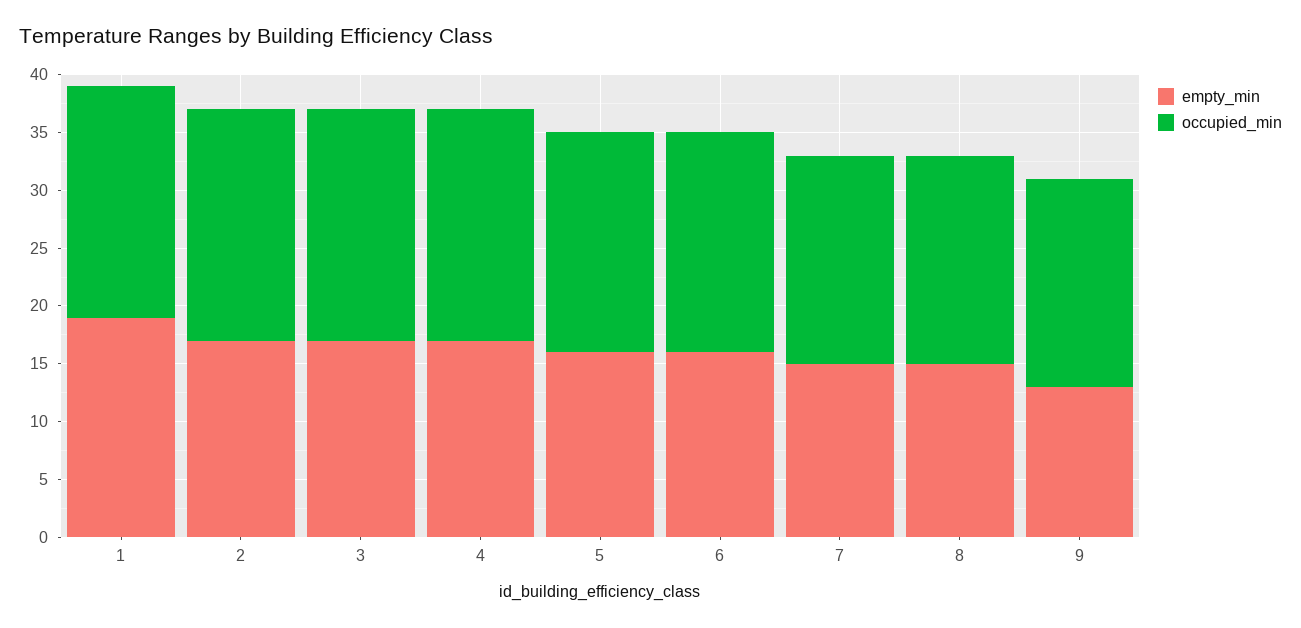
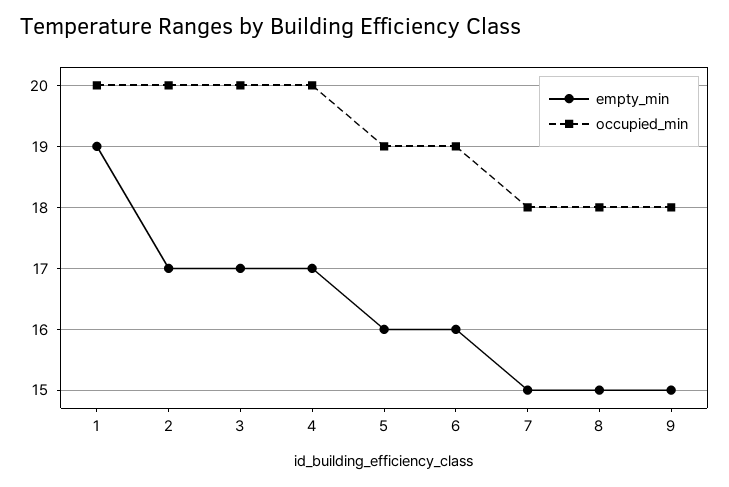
empty_min, 9: 13 -> 15

